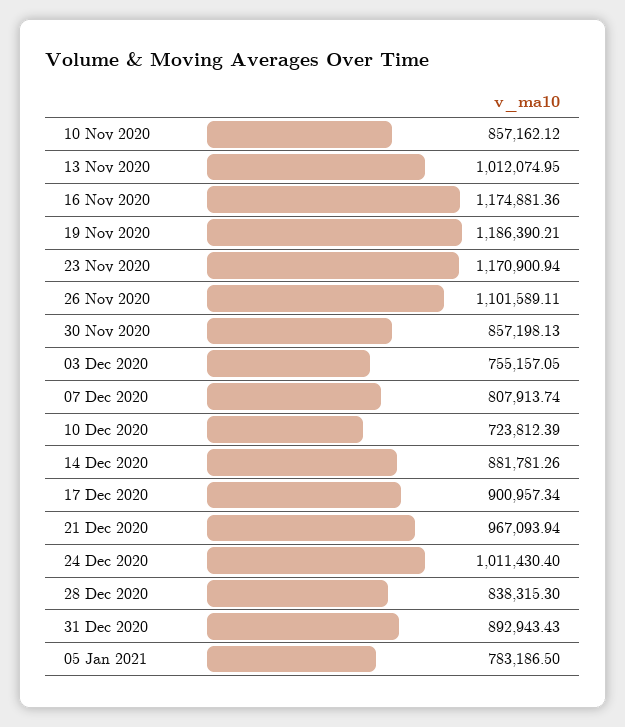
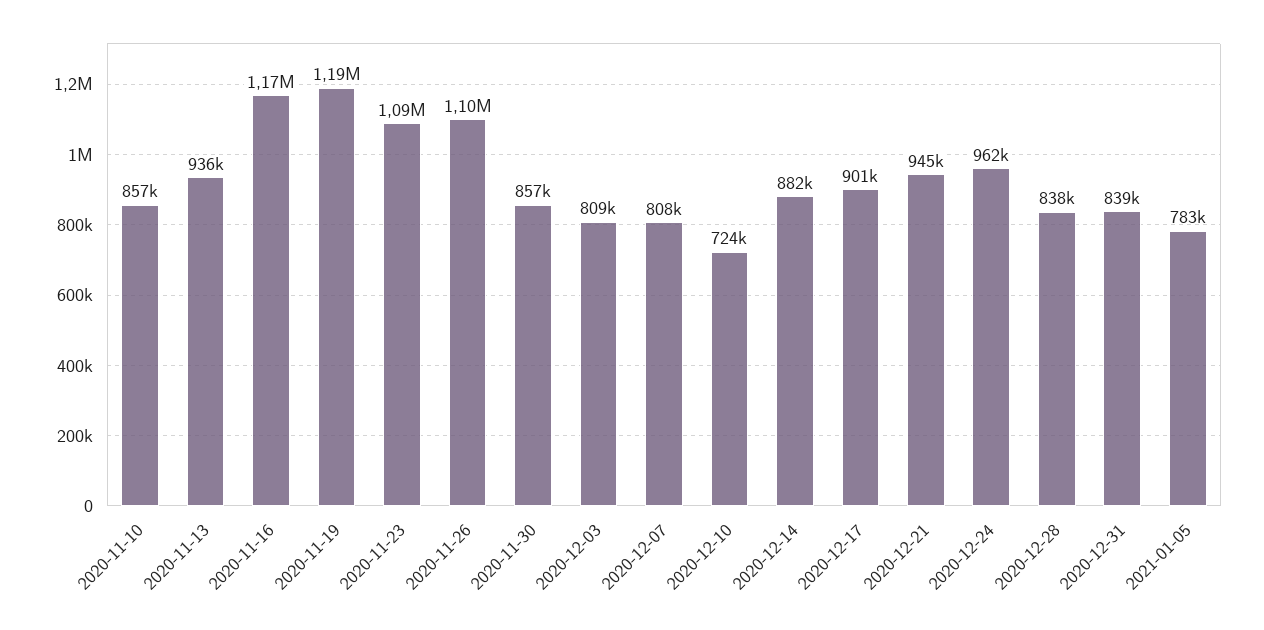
13 Nov 2020: 1012074.95 -> 936000
23 Nov 2020: 1170900.94 -> 1090000
03 Dec 2020: 755157.05 -> 809000
21 Dec 2020: 967093.94 -> 945000
24 Dec 2020: 1011430.4 -> 962000
31 Dec 2020: 892943.43 -> 839000

